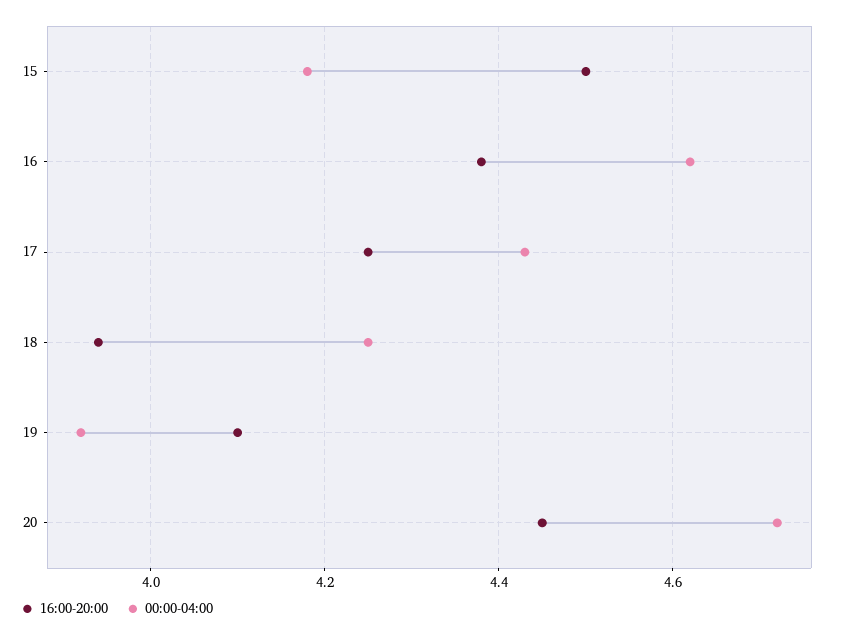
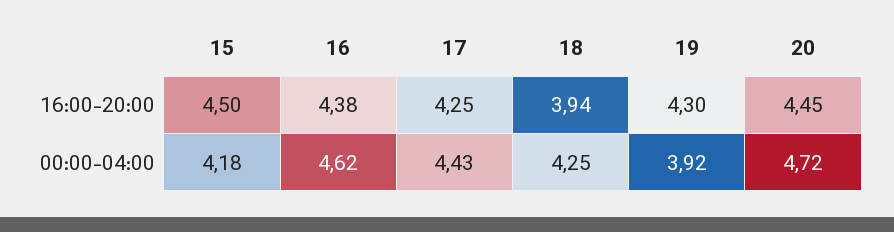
16:00-20:00, 19: 4.1 -> 4.3

